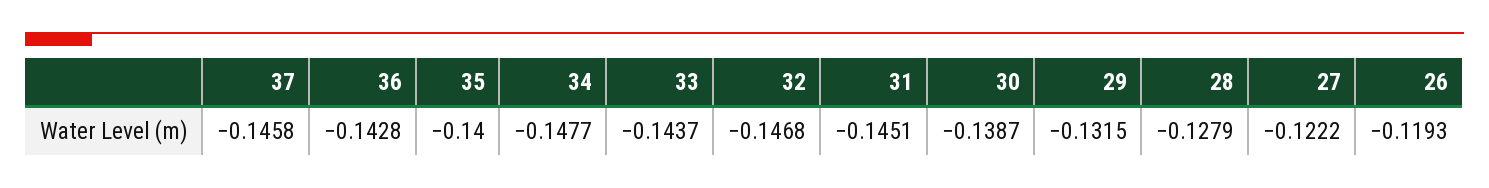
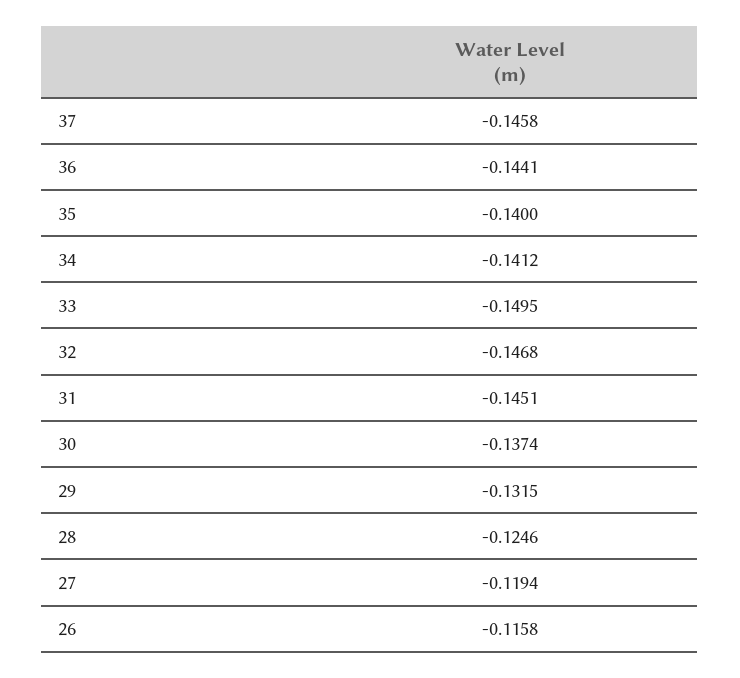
36: -0.1428 -> -0.1441
34: -0.1477 -> -0.1412
33: -0.1437 -> -0.1495
30: -0.1387 -> -0.1374
28: -0.1279 -> -0.1246
27: -0.1222 -> -0.1194
26: -0.1193 -> -0.1158

